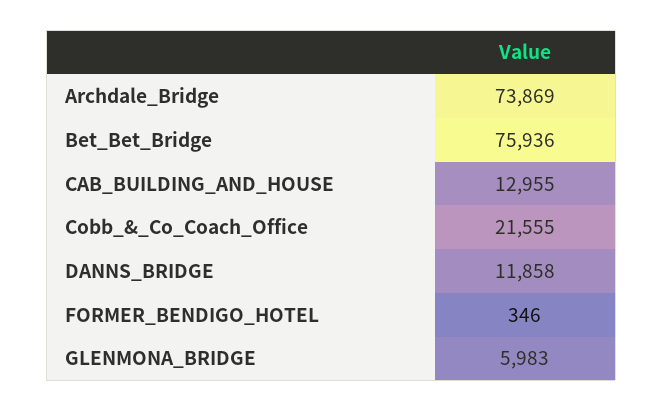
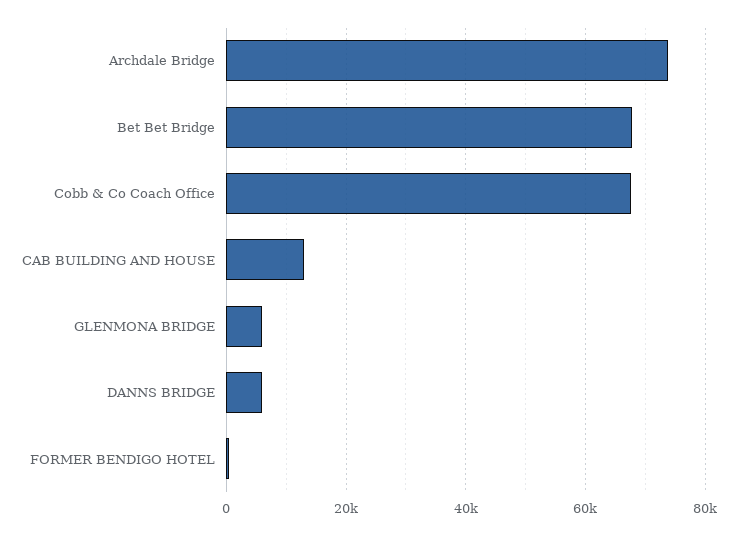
Bet_Bet_Bridge: 75936 -> 68000
Cobb_&_Co_Coach_Office: 21555 -> 68000
DANNS_BRIDGE: 11858 -> 6000

